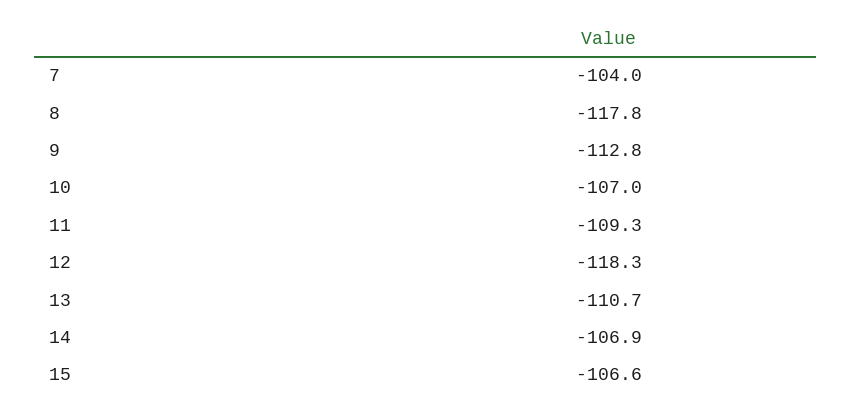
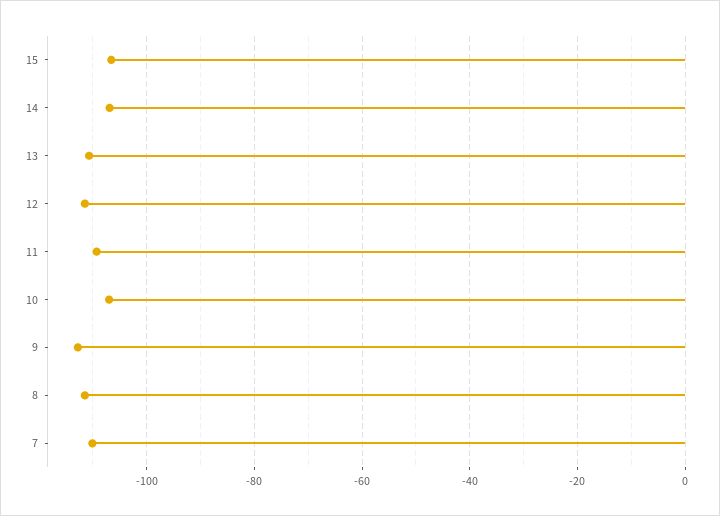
7: -104 -> -110
8: -117.8 -> -112
12: -118.3 -> -112

